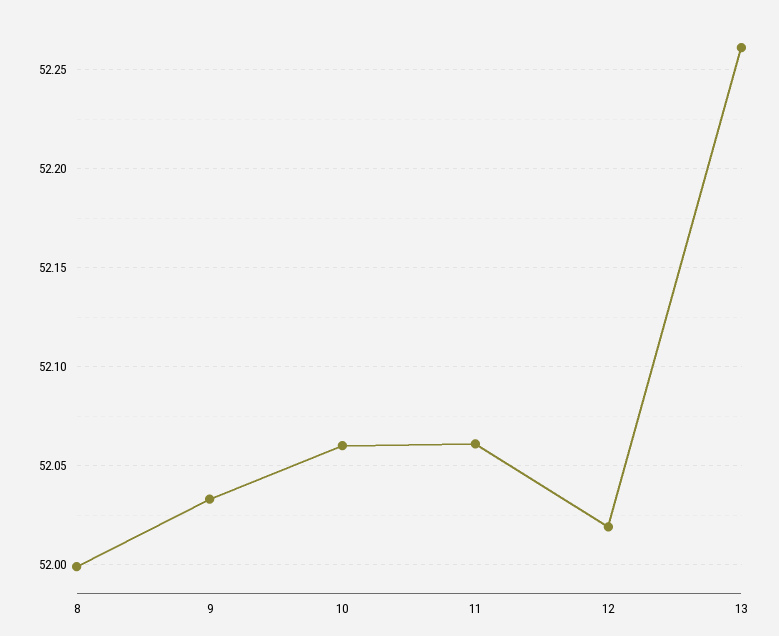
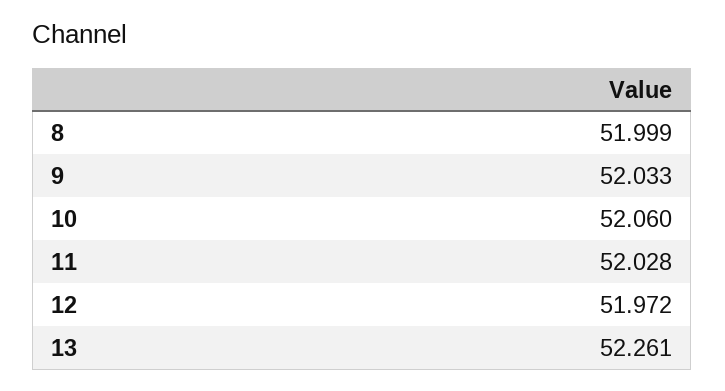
11: 52.06 -> 52.028
12: 52.02 -> 51.972

